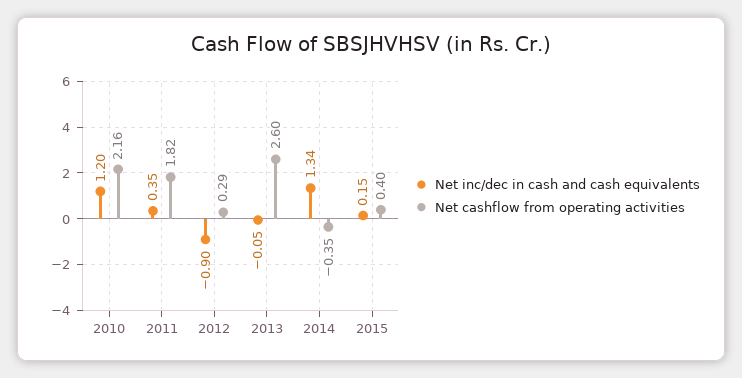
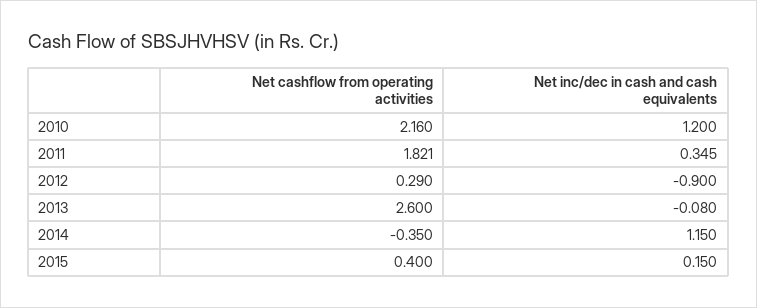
Net inc/dec in cash and cash equivalents, 2013: -0.05 -> -0.08
Net inc/dec in cash and cash equivalents, 2014: 1.34 -> 1.15

